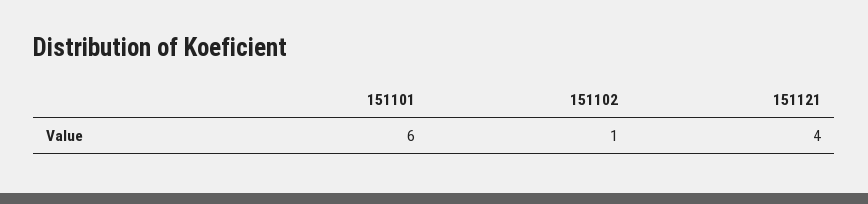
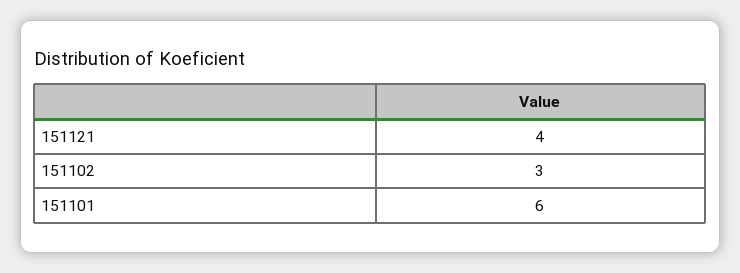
151102: 1 -> 3

